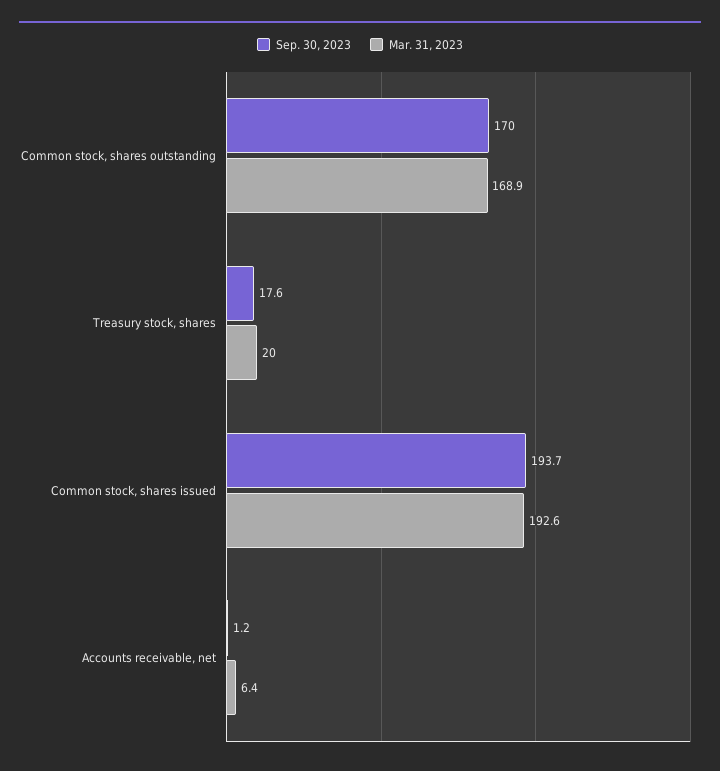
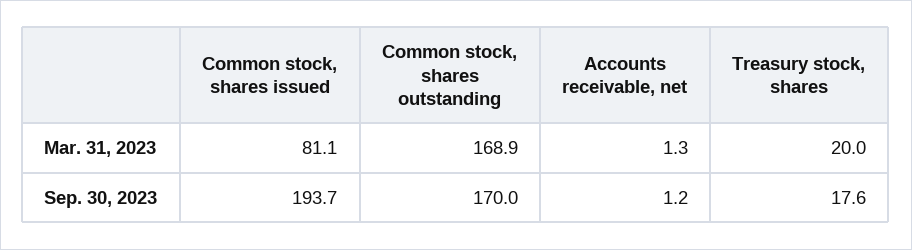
Mar. 31, 2023, Common stock, shares issued: 192.6 -> 81.1
Mar. 31, 2023, Accounts receivable, net: 6.4 -> 1.3

